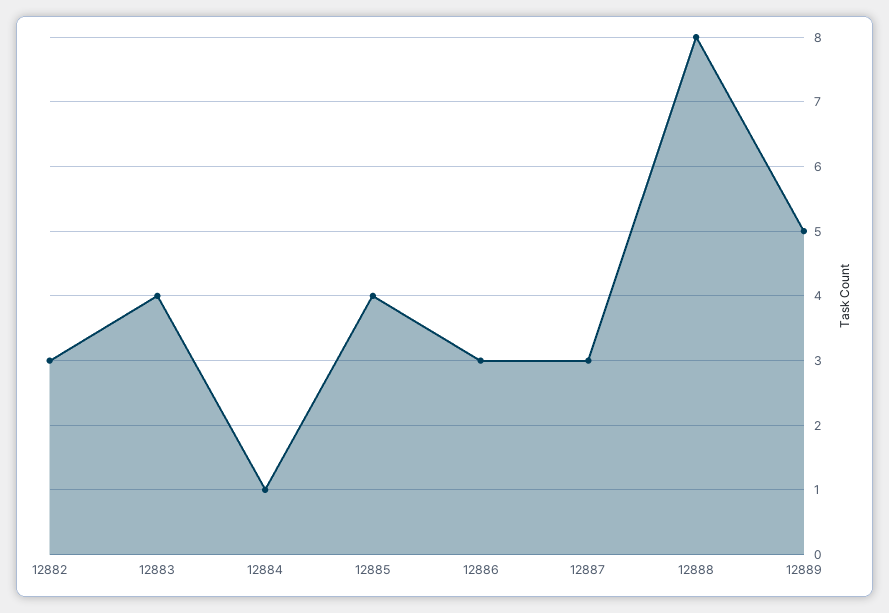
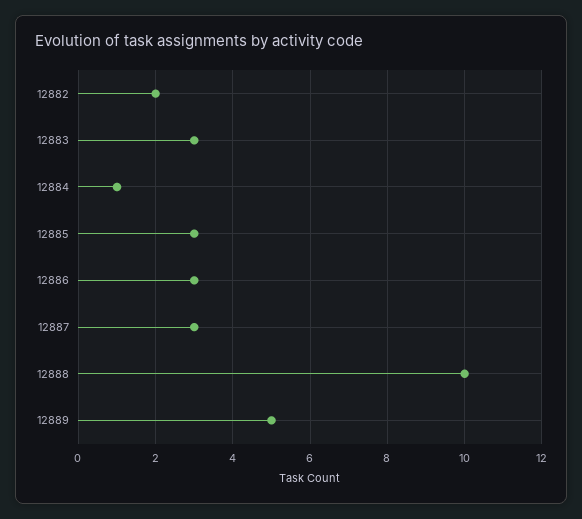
12882: 3 -> 2
12883: 4 -> 3
12885: 4 -> 3
12888: 8 -> 10

